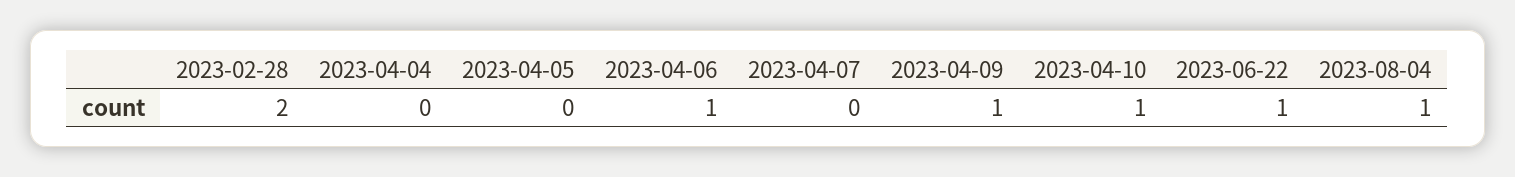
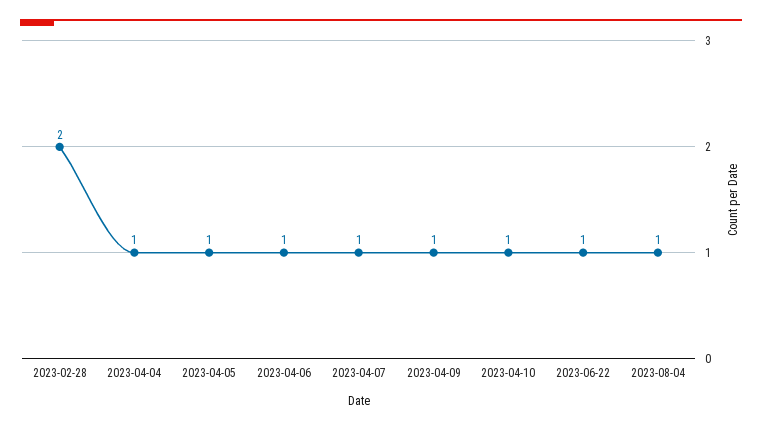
2023-04-04: 0 -> 1
2023-04-05: 0 -> 1
2023-04-07: 0 -> 1

